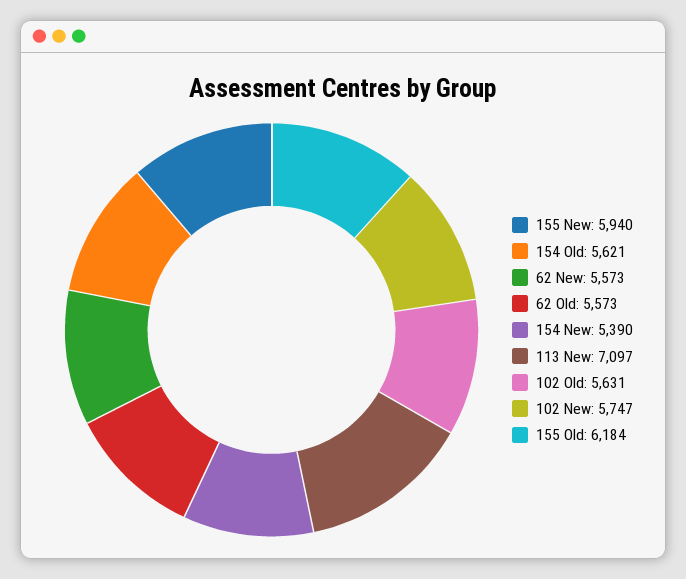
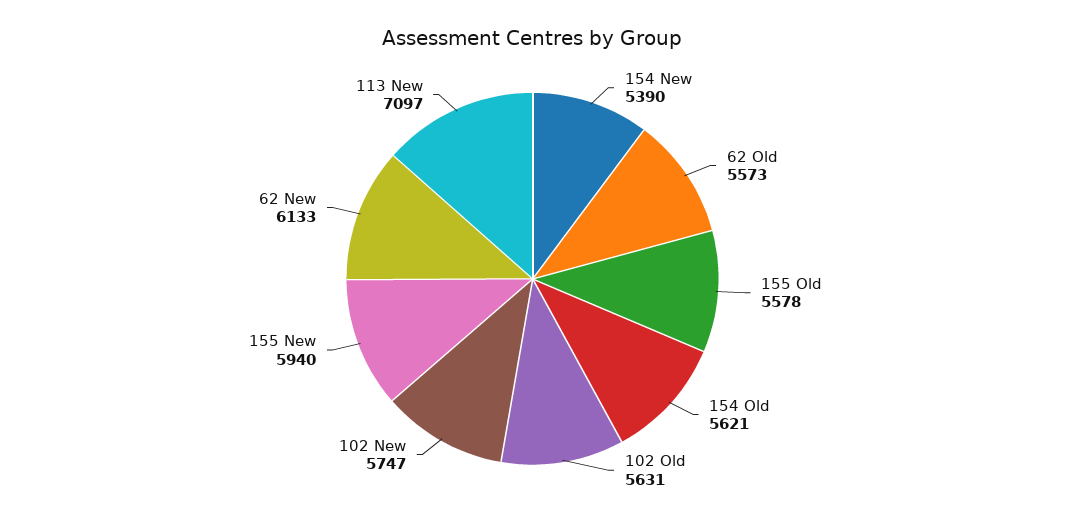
62 New: 5573 -> 6133
155 Old: 6184 -> 5578

